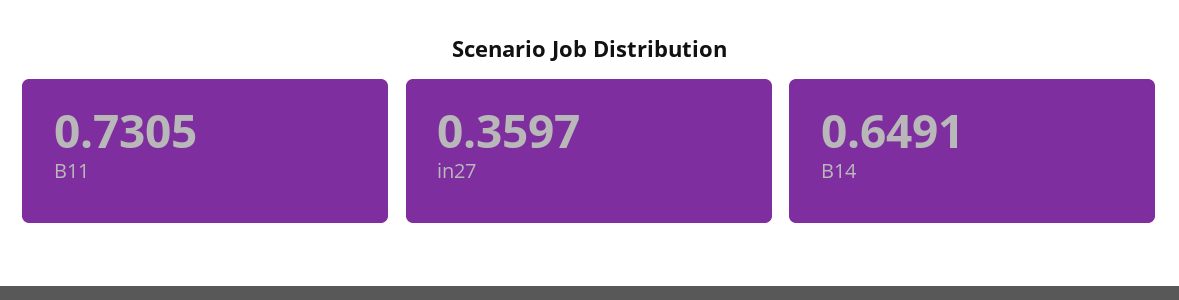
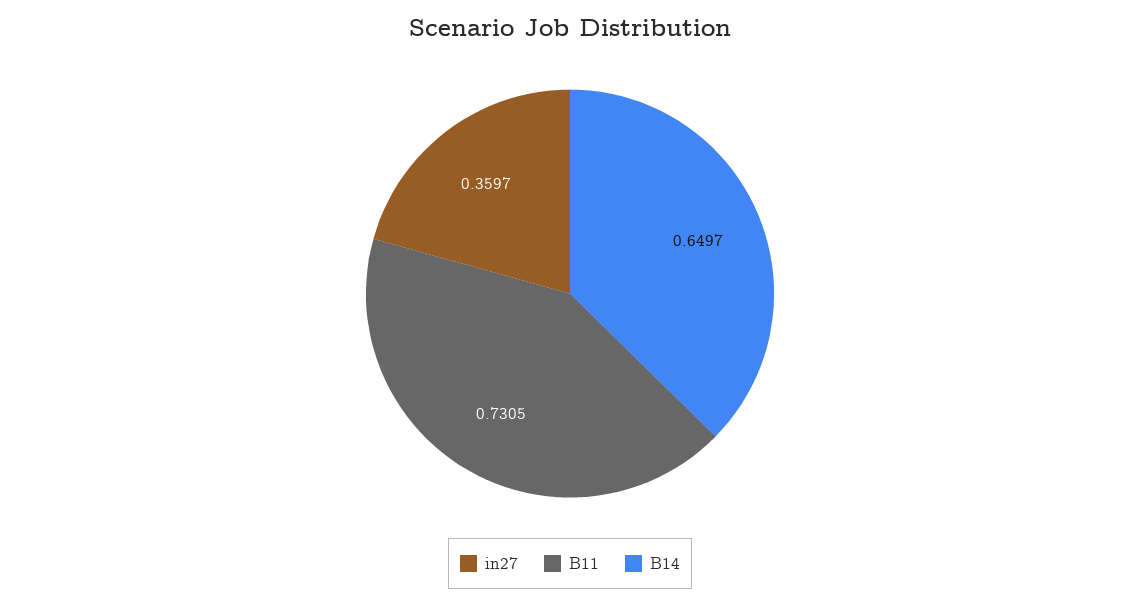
B14: 0.6491 -> 0.6497

